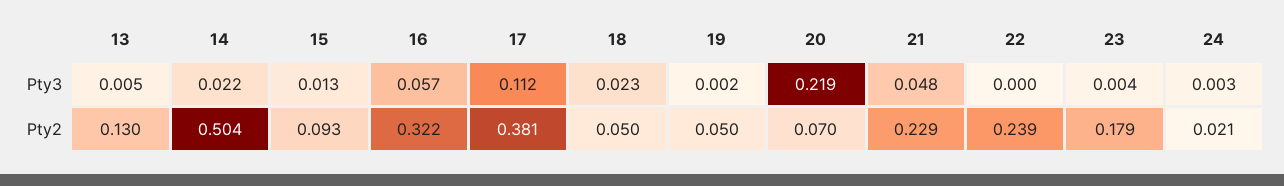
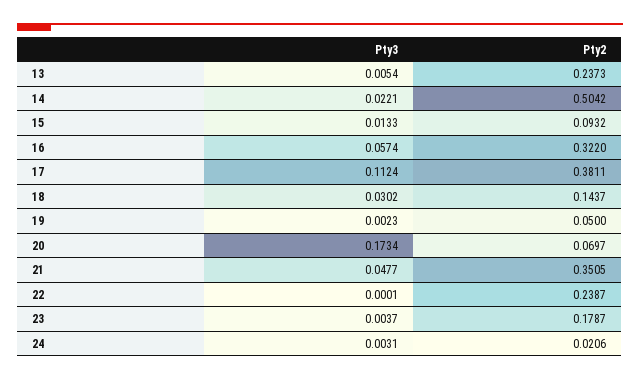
18, Pty3: 0.023 -> 0.0302
20, Pty3: 0.219 -> 0.1734
13, Pty2: 0.13 -> 0.2373
18, Pty2: 0.05 -> 0.1437
21, Pty2: 0.229 -> 0.3505

